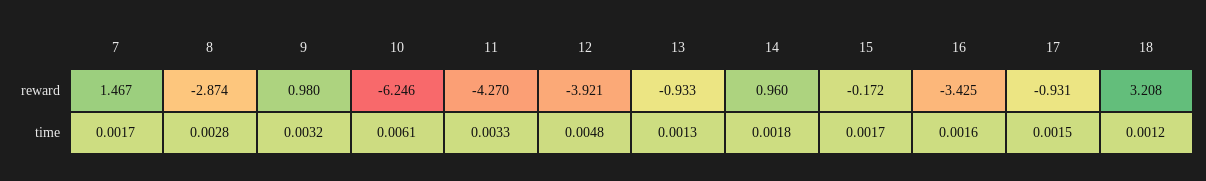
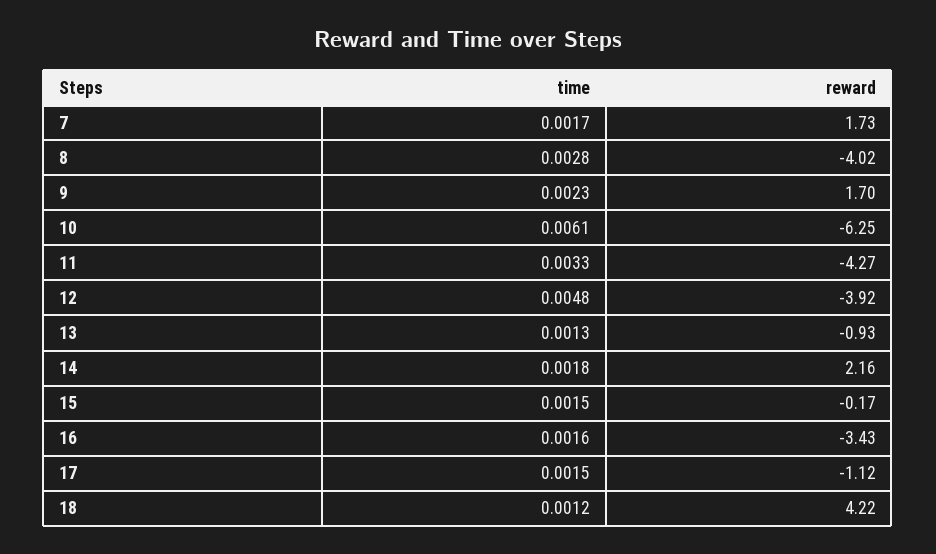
7, reward: 1.467 -> 1.73
8, reward: -2.874 -> -4.02
9, reward: 0.98 -> 1.7
14, reward: 0.96 -> 2.16
17, reward: -0.931 -> -1.12
18, reward: 3.208 -> 4.22
9, time: 0.0032 -> 0.0023
15, time: 0.0017 -> 0.0015

